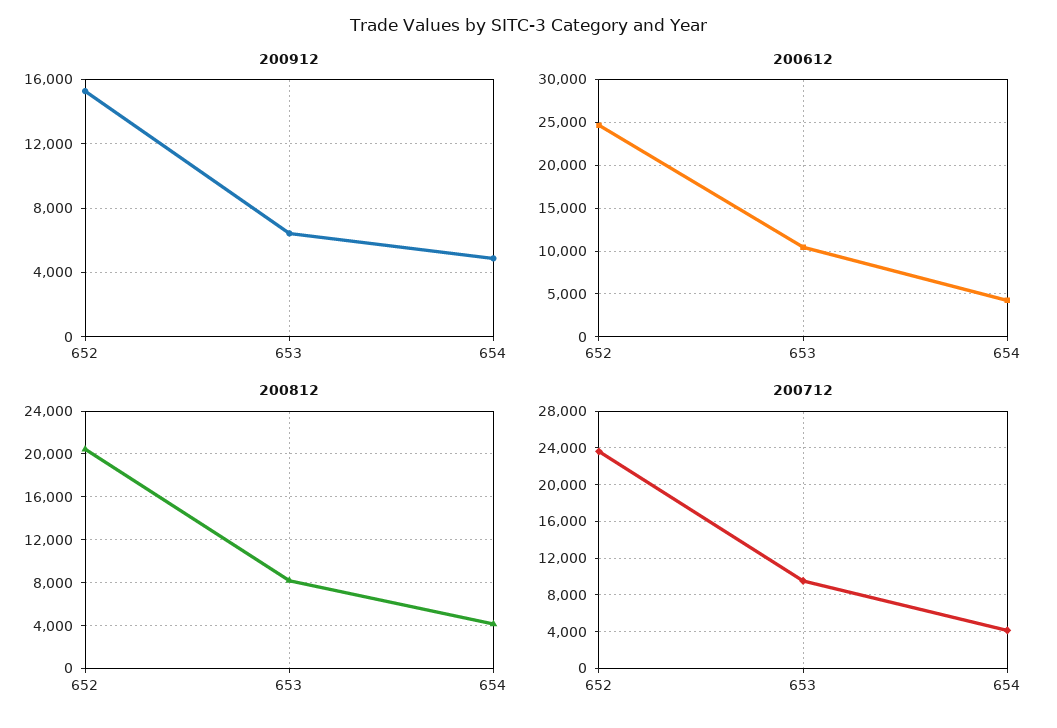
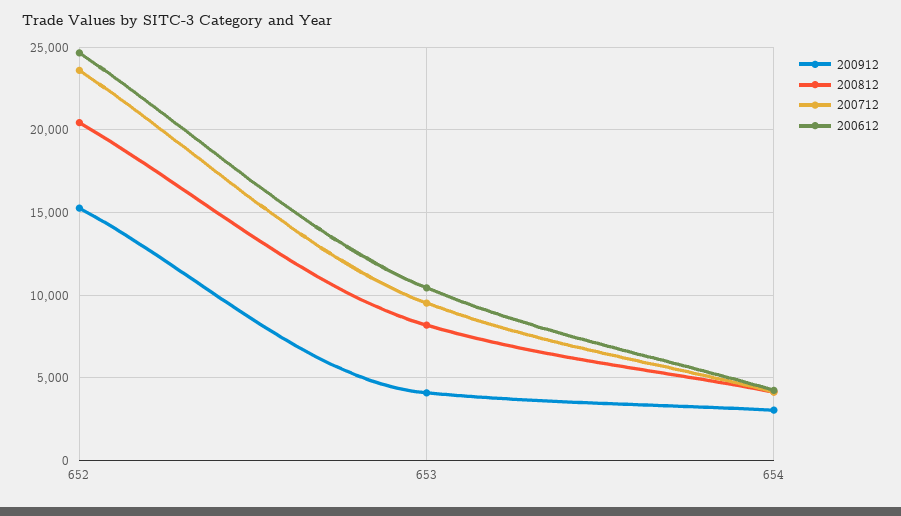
200912, 653: 6500 -> 4000
200912, 654: 5000 -> 3000

